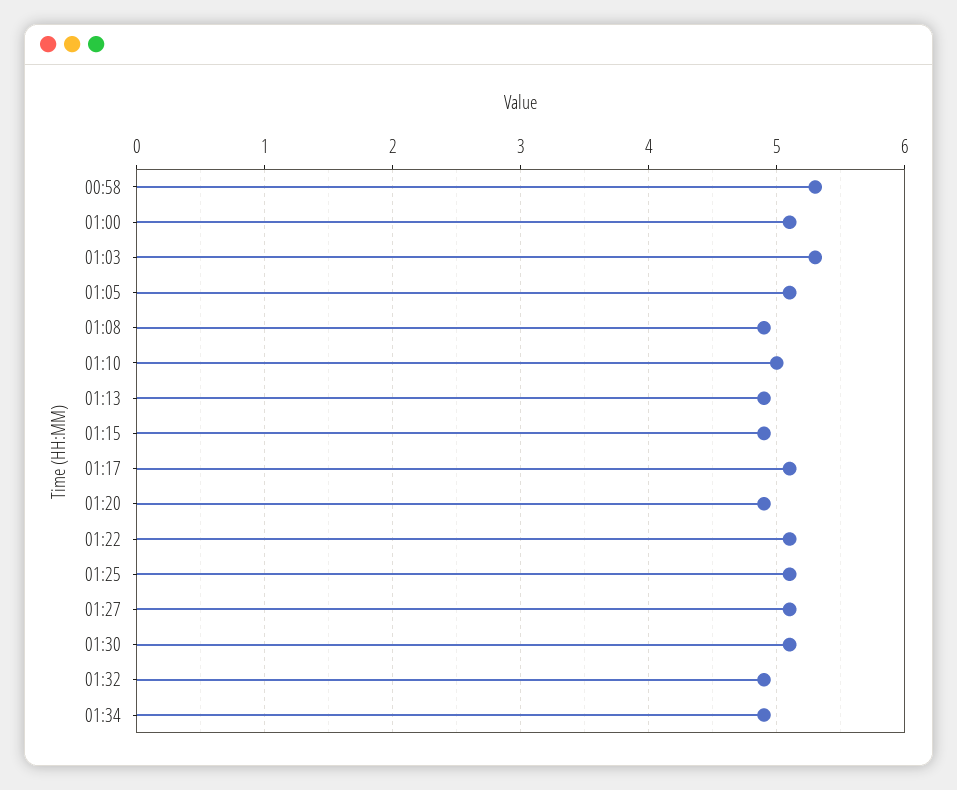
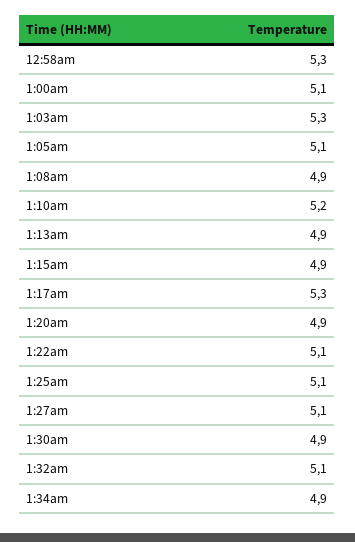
01:10: 5 -> 5.2
01:17: 5.1 -> 5.3
01:30: 5.1 -> 4.9
01:32: 4.9 -> 5.1

